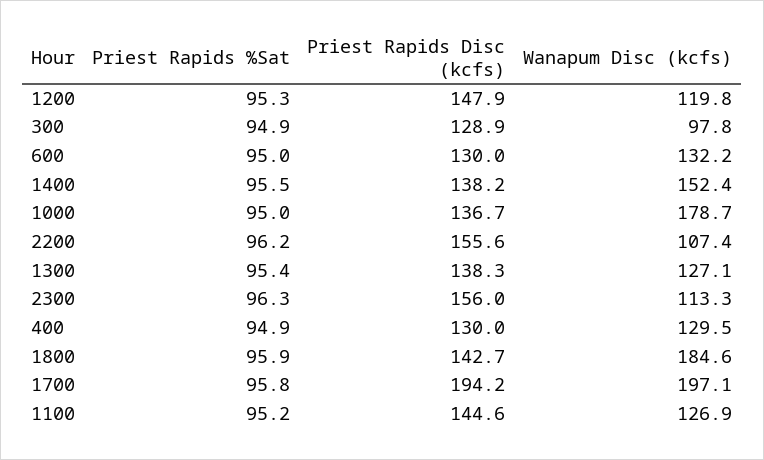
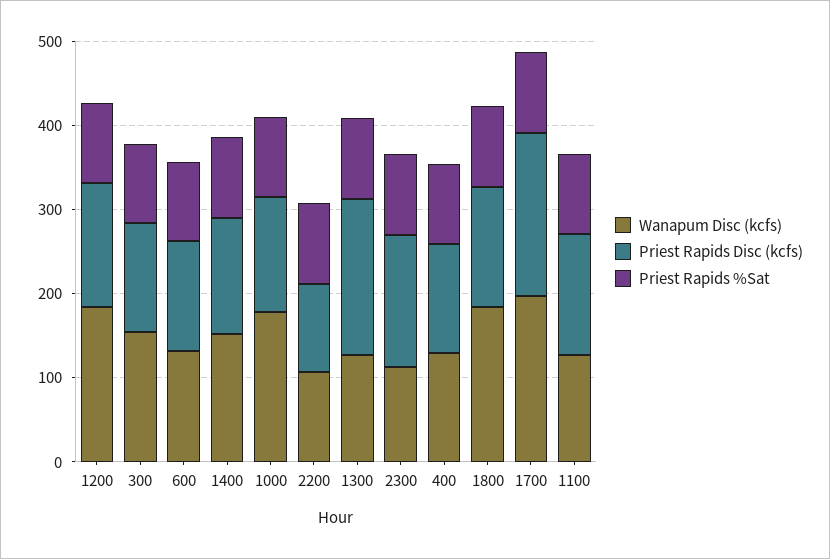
Wanapum Disc (kcfs), 1200: 119.8 -> 180
Wanapum Disc (kcfs), 300: 97.8 -> 160
Priest Rapids Disc (kcfs), 2200: 155.6 -> 100
Priest Rapids Disc (kcfs), 1300: 138.3 -> 180

